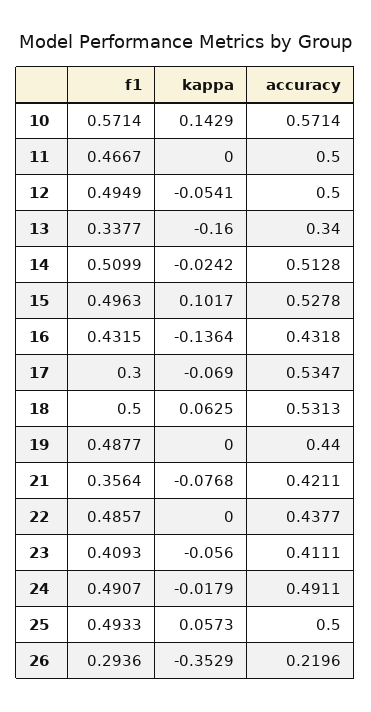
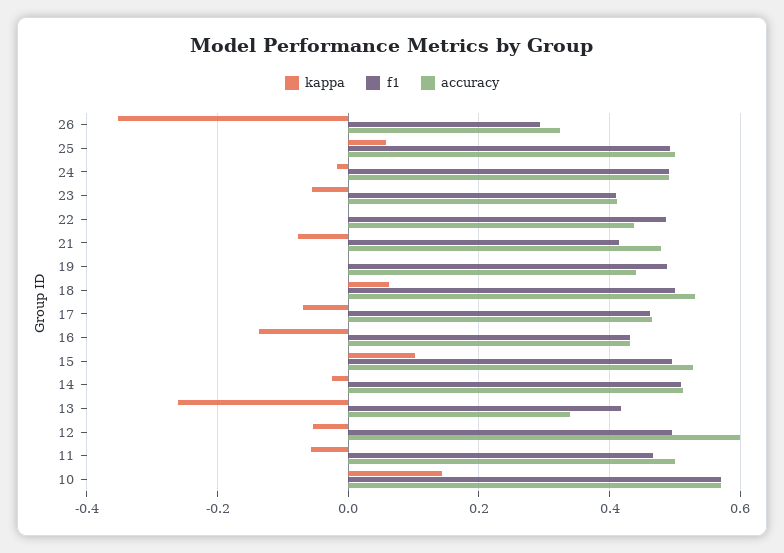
kappa, 11: 0 -> -0.06
accuracy, 12: 0.5 -> 0.6
f1, 13: 0.3377 -> 0.42
kappa, 13: -0.16 -> -0.26
f1, 17: 0.3 -> 0.46
accuracy, 17: 0.5347 -> 0.46
f1, 21: 0.3564 -> 0.42
accuracy, 21: 0.4211 -> 0.48
accuracy, 26: 0.2196 -> 0.32

